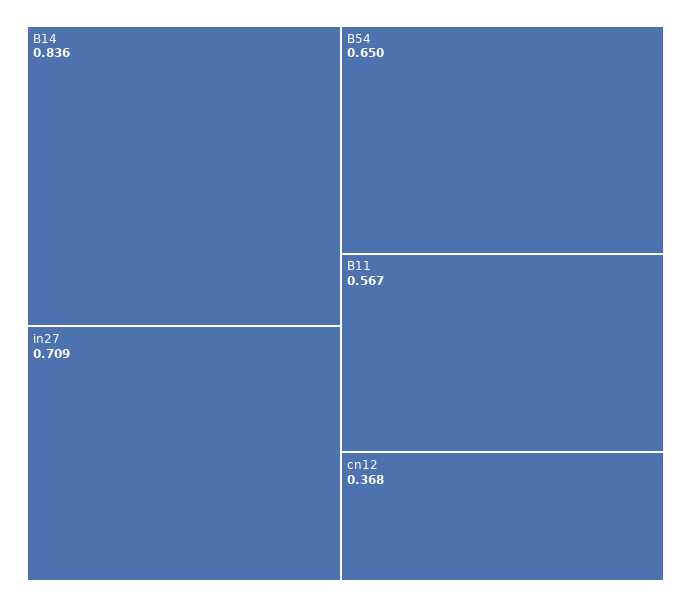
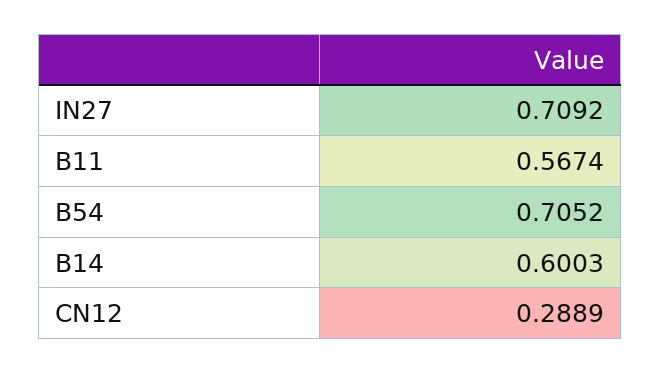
B14: 0.836 -> 0.6003
B54: 0.65 -> 0.7052
cn12: 0.368 -> 0.2889

